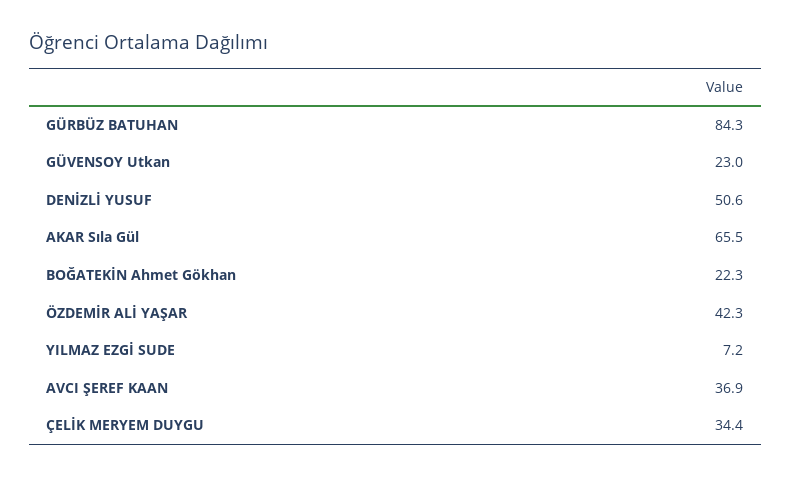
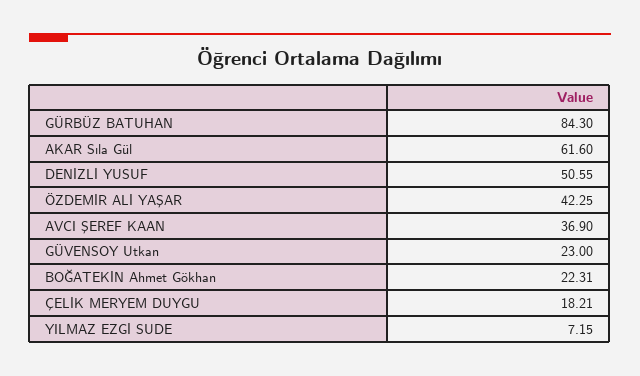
AKAR Sıla Gül: 65.5 -> 61.6
ÇELİK MERYEM DUYGU: 34.4 -> 18.21

